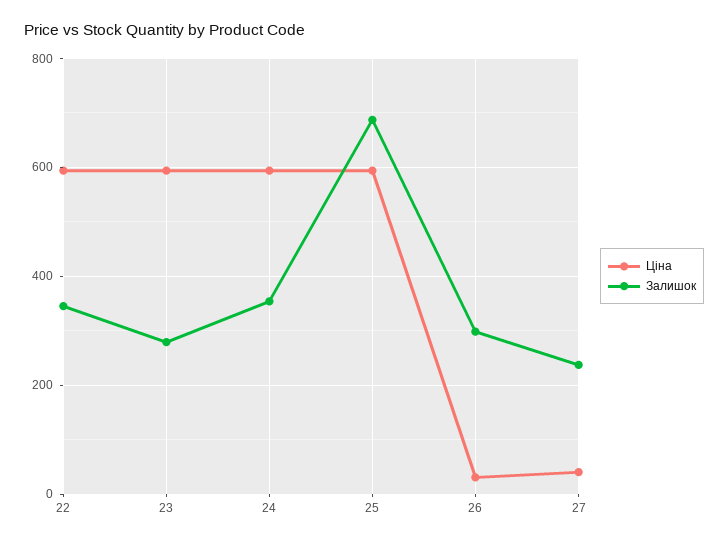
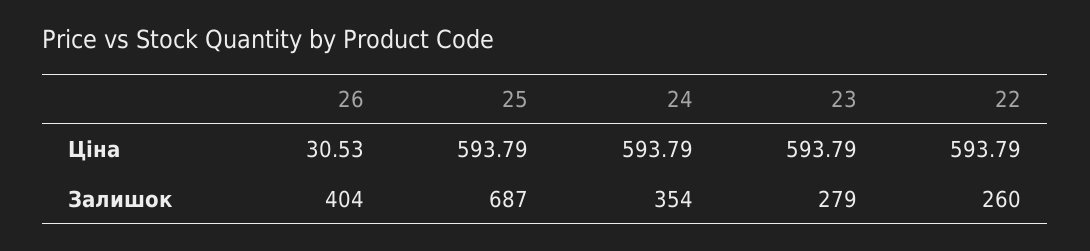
Залишок, 22: 340 -> 260
Залишок, 26: 300 -> 404
Ціна, 27: 40 -> none
Залишок, 27: 240 -> none

